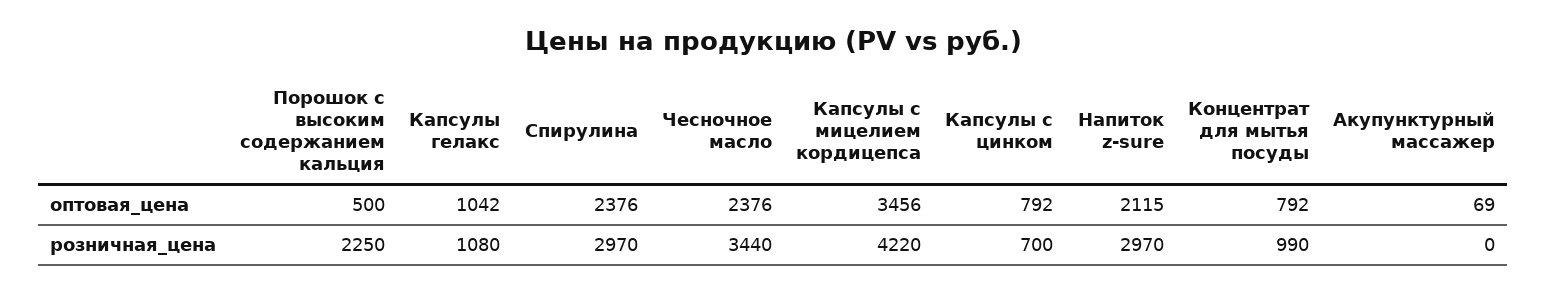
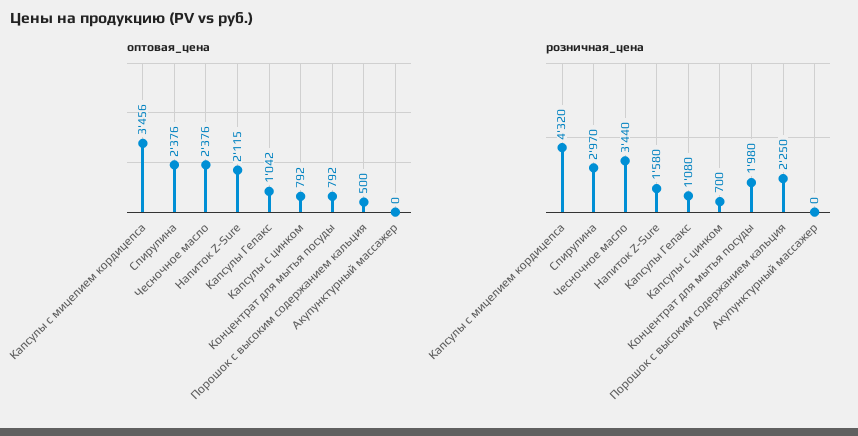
оптовая_цена, Акупунктурный массажер: 69 -> 0
розничная_цена, Капсулы с мицелием кордицепса: 4220 -> 4320
розничная_цена, Напиток z-sure: 2970 -> 1580
розничная_цена, Концентрат для мытья посуды: 990 -> 1980

